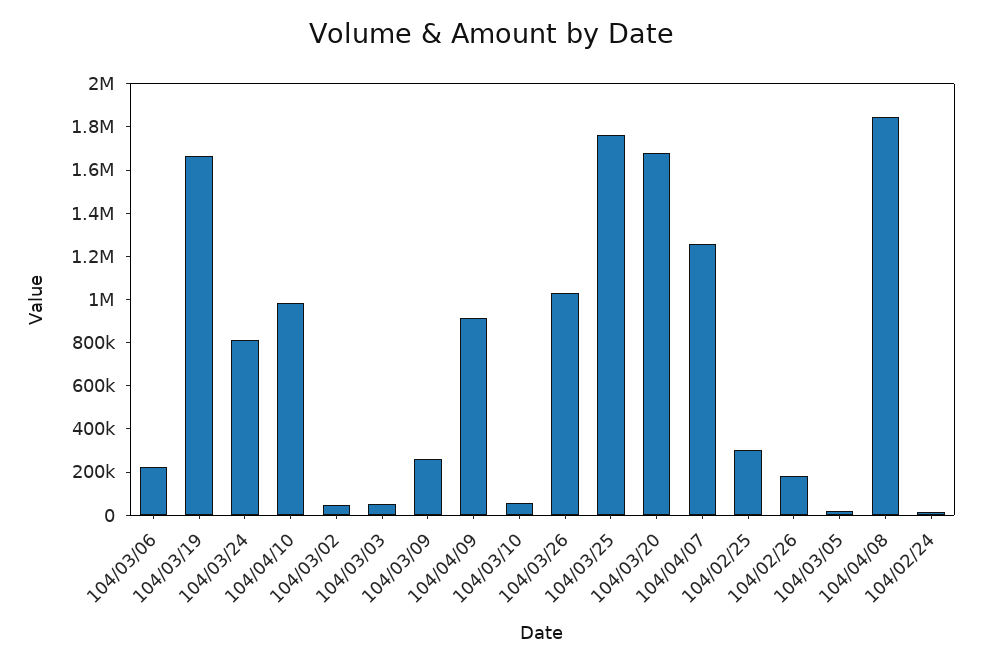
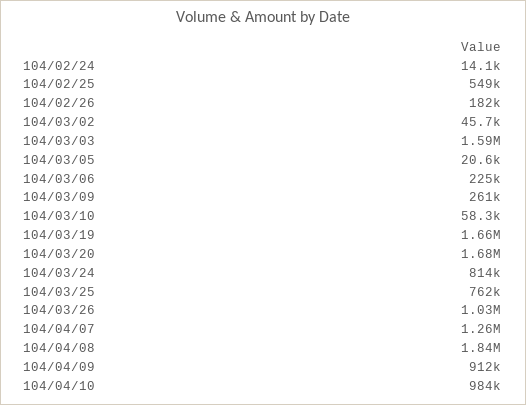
104/03/03: 50000 -> 1590000
104/03/25: 1750000 -> 762000
104/02/25: 300000 -> 549000

